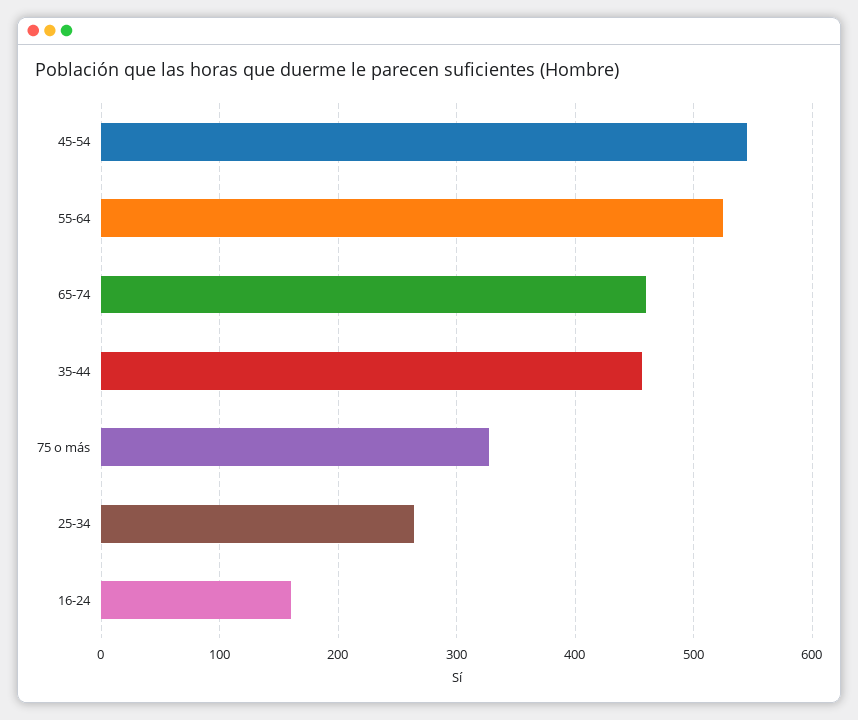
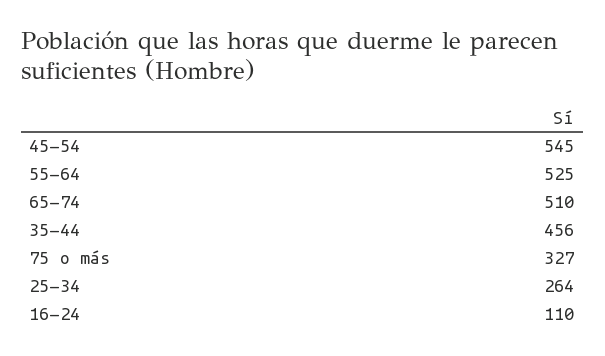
65-74: 460 -> 510
16-24: 160 -> 110

